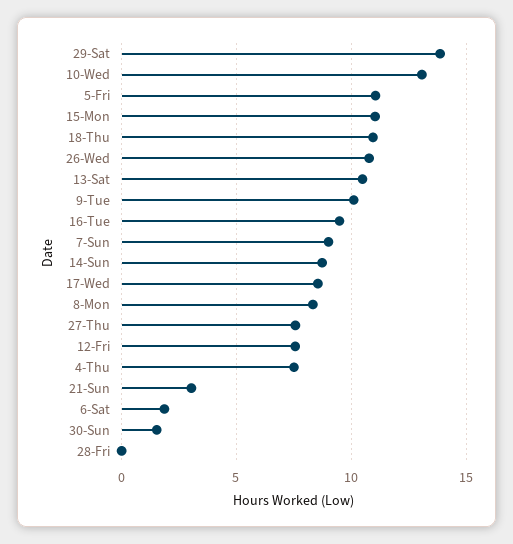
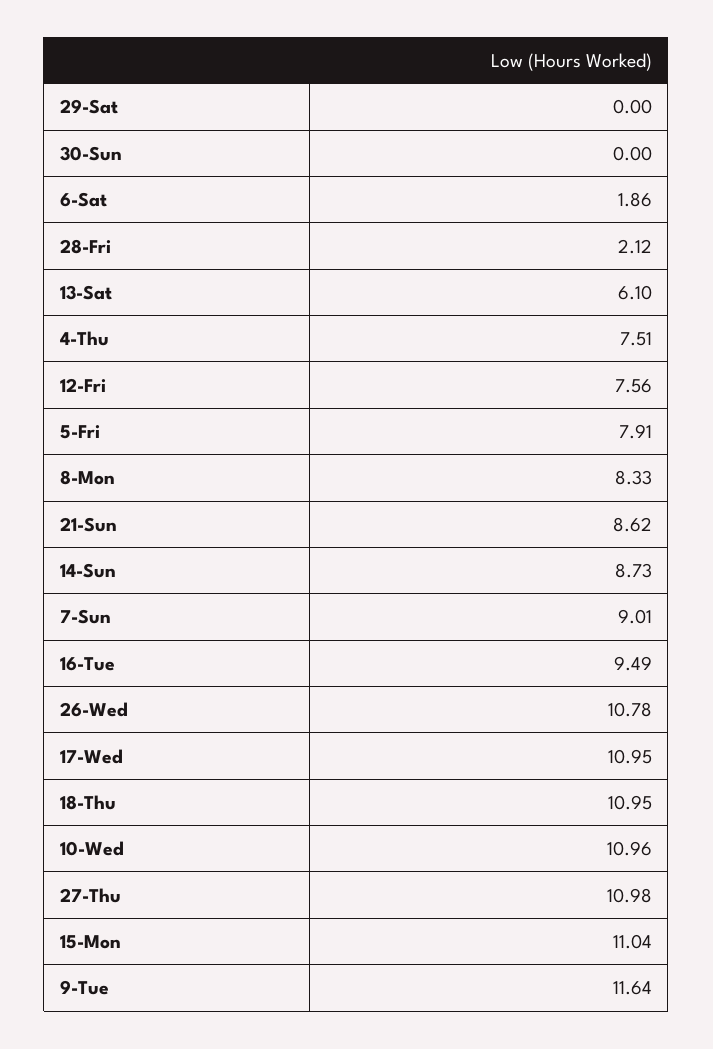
29-Sat: 14 -> 0
10-Wed: 13 -> 10.96
5-Fri: 11 -> 7.91
13-Sat: 10.5 -> 6.1
9-Tue: 10 -> 11.64
17-Wed: 8.5 -> 10.95
27-Thu: 7.5 -> 10.98
21-Sun: 3 -> 8.62
30-Sun: 1.5 -> 0
28-Fri: 0 -> 2.12

